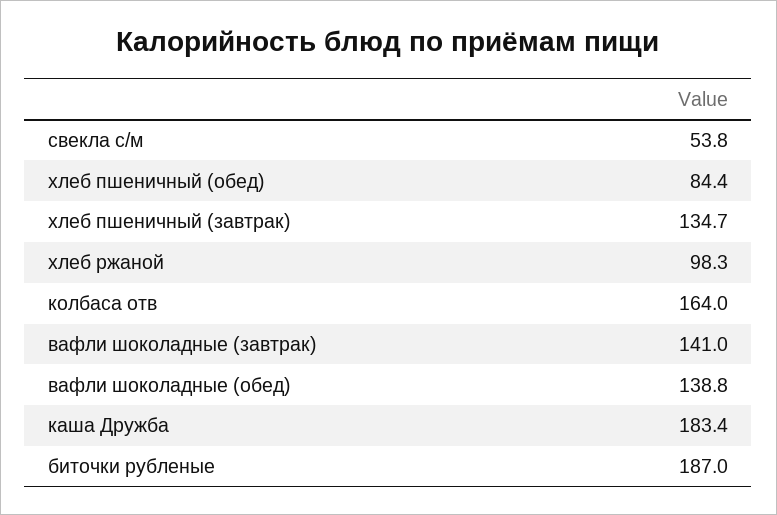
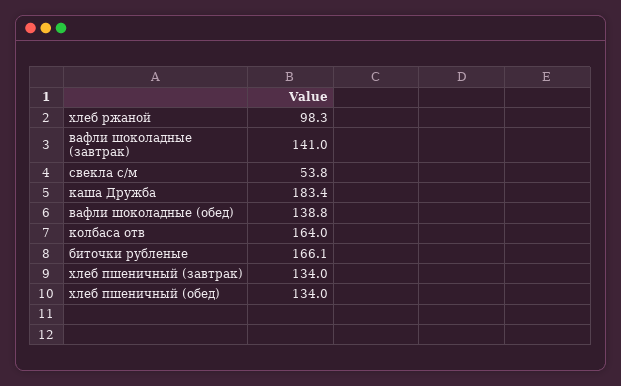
хлеб пшеничный (обед): 84.4 -> 134
хлеб пшеничный (завтрак): 134.7 -> 134
биточки рубленые: 187 -> 166.1

